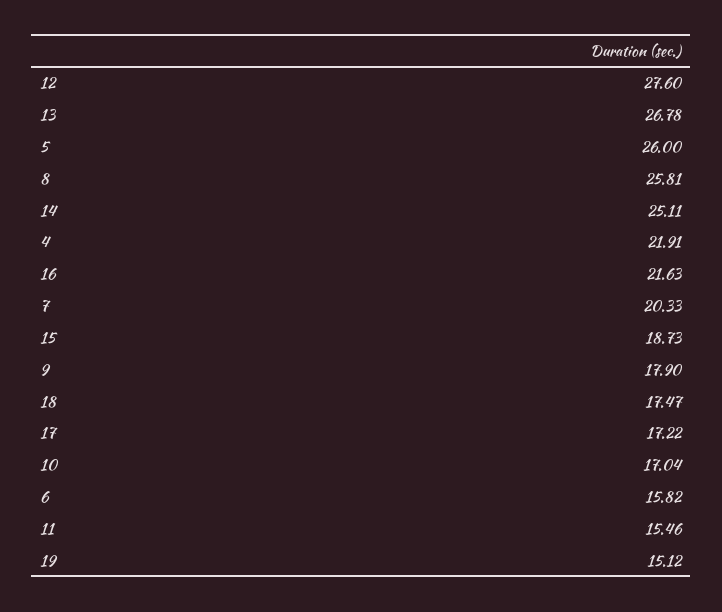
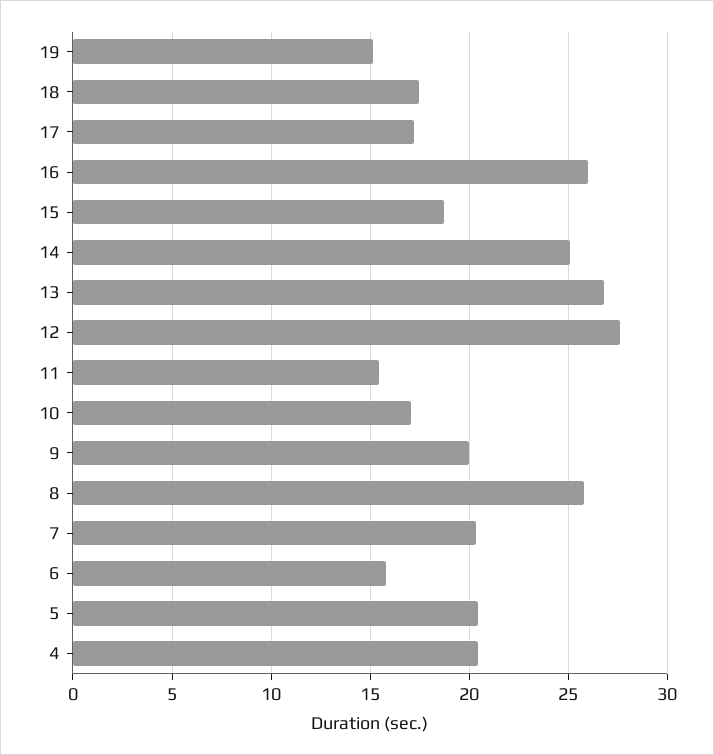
5: 26 -> 20.5
4: 21.91 -> 20.5
16: 21.63 -> 26
9: 17.9 -> 20

